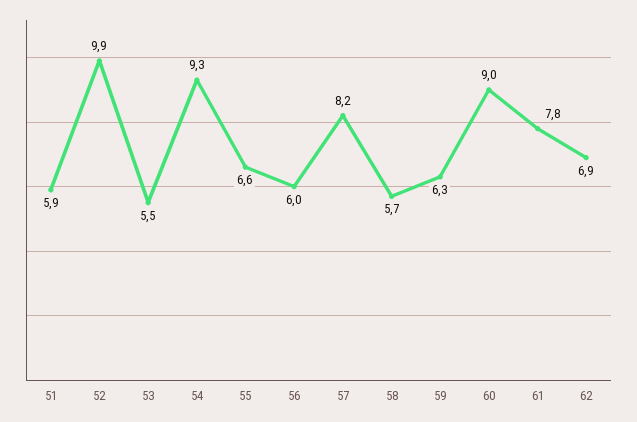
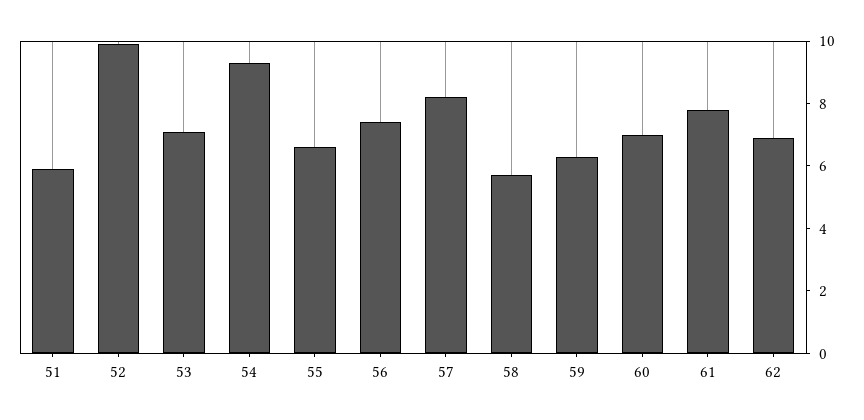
53: 5.5 -> 7
56: 6 -> 7.5
60: 9 -> 7

